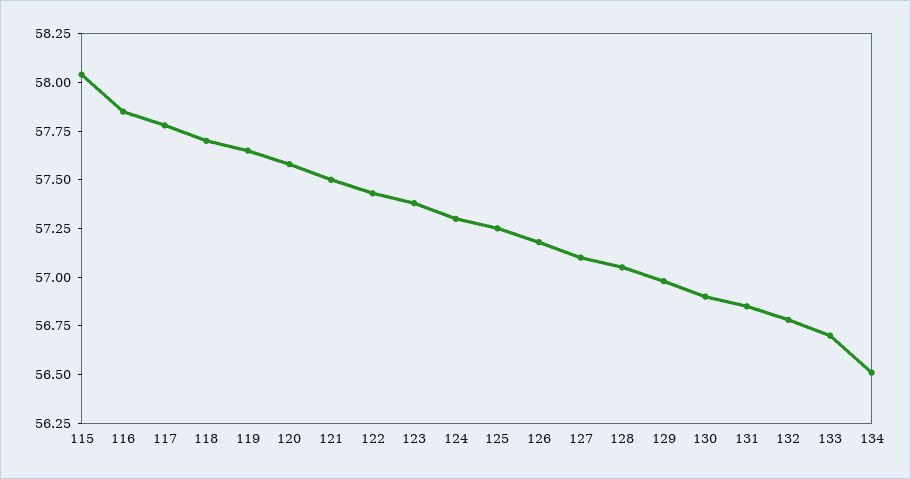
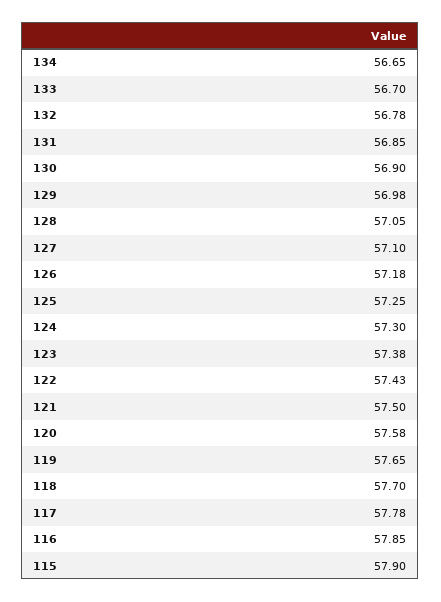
115: 58.05 -> 57.9
134: 56.5 -> 56.65

